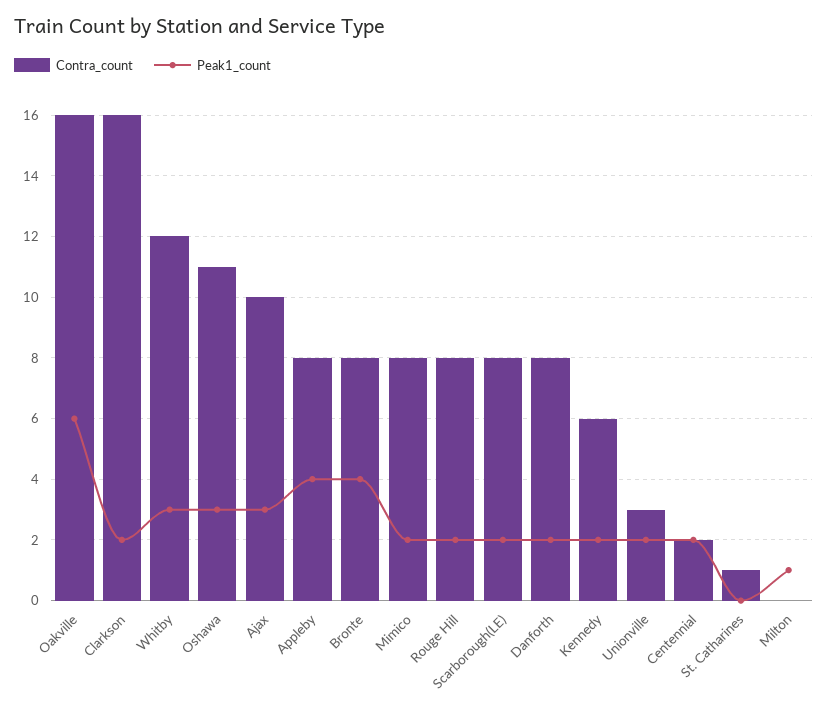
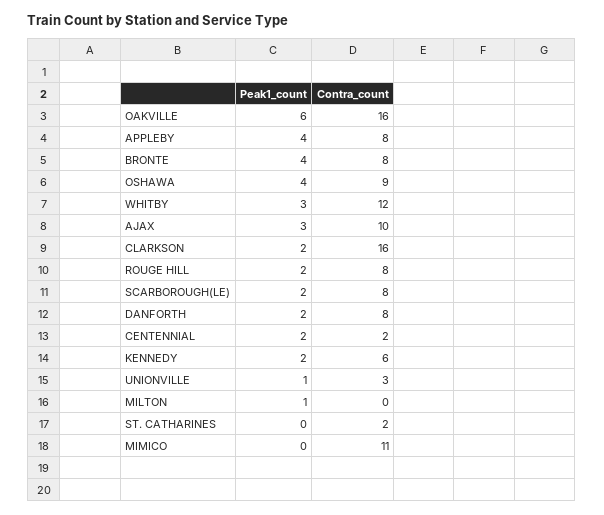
Contra_count, Oshawa: 11 -> 9
Peak1_count, Oshawa: 3 -> 4
Contra_count, Mimico: 8 -> 11
Peak1_count, Mimico: 2 -> 0
Peak1_count, Unionville: 2 -> 1
Contra_count, St. Catharines: 1 -> 2

